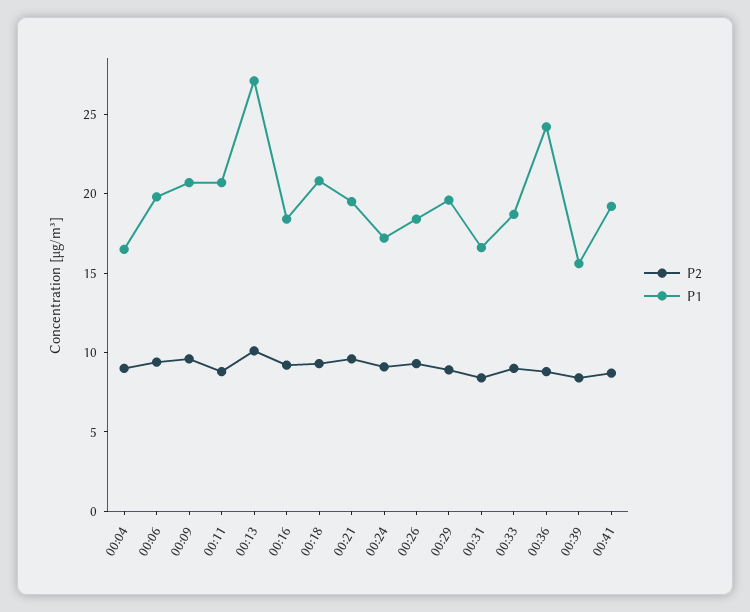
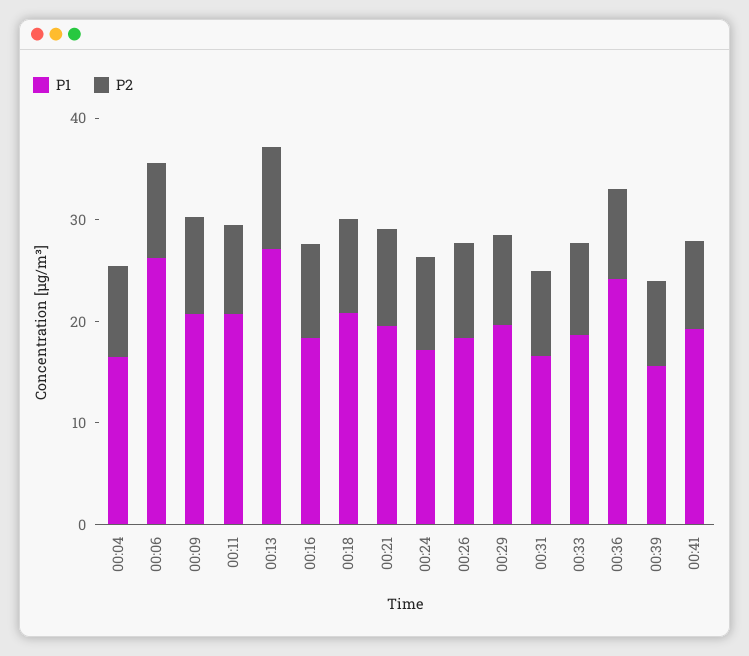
P1, 00:06: 20 -> 26

